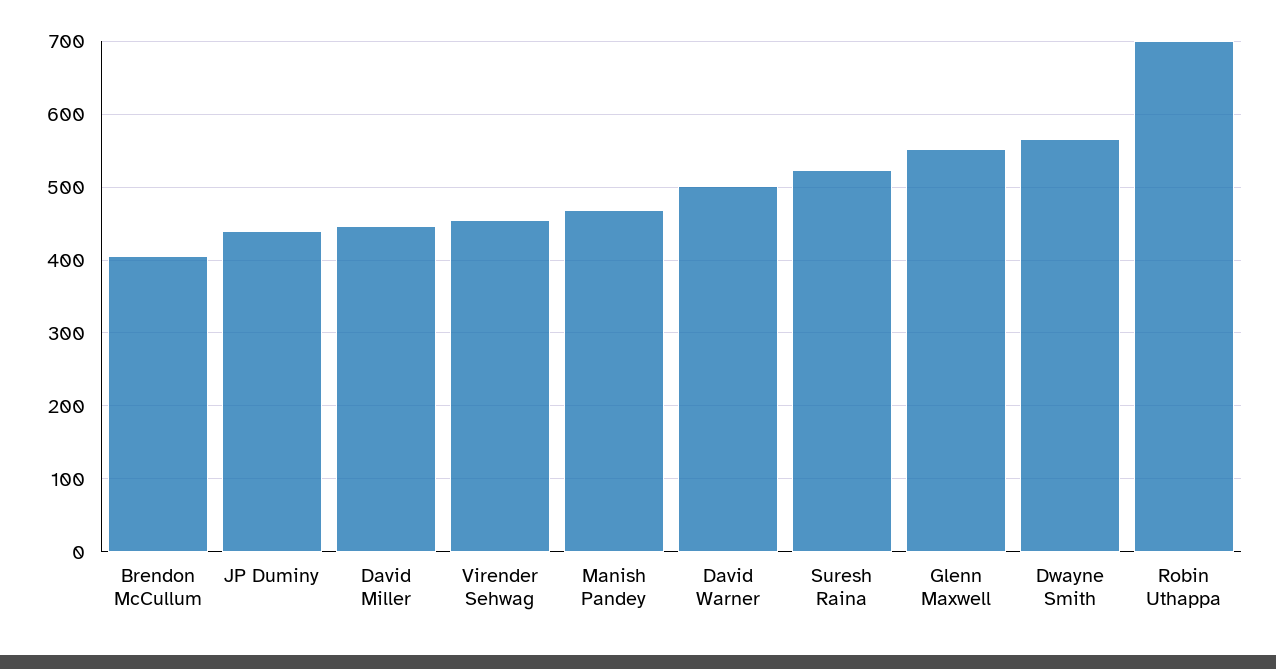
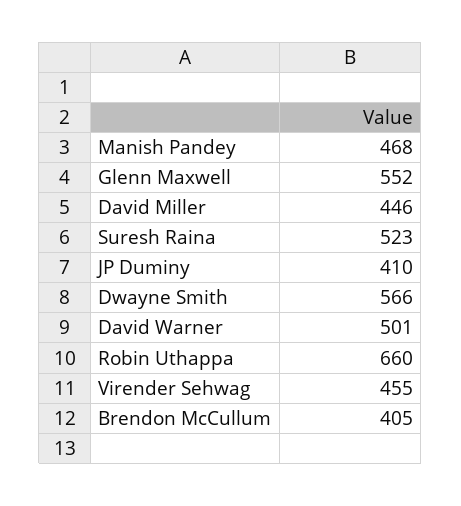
JP Duminy: 440 -> 410
Robin Uthappa: 700 -> 660

